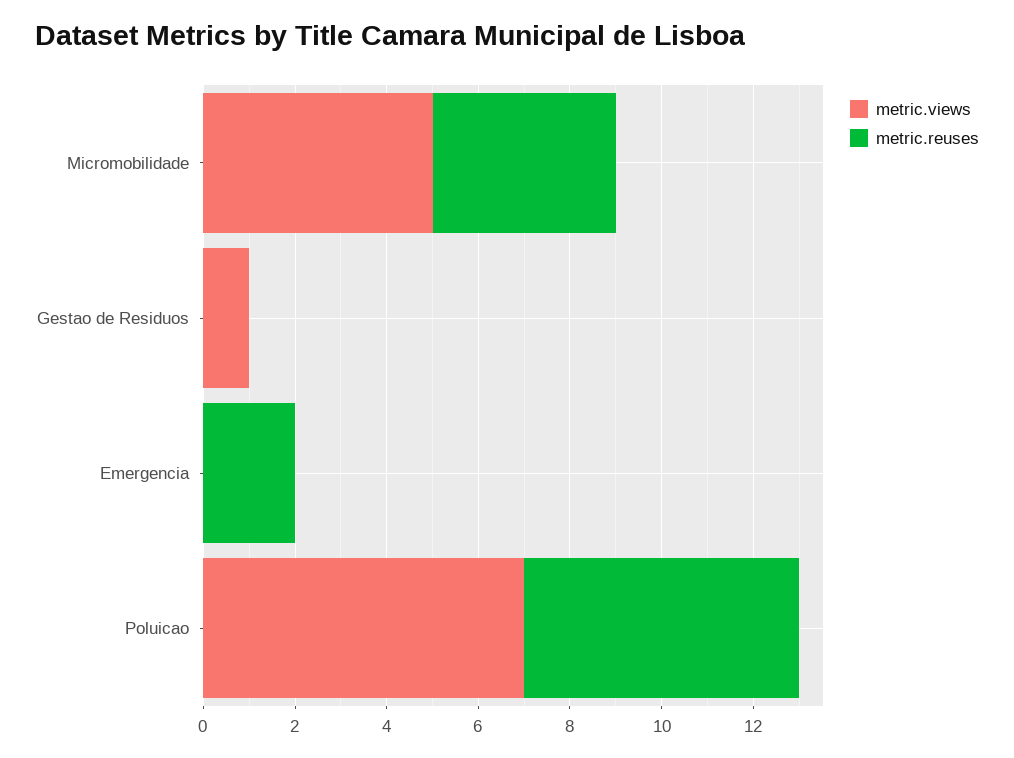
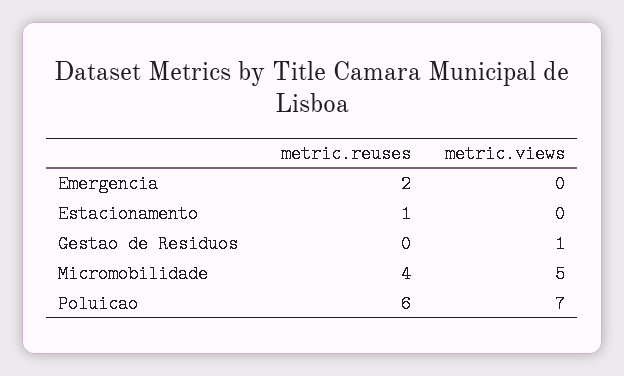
metric.reuses, Estacionamento: none -> 1
metric.views, Estacionamento: none -> 0

